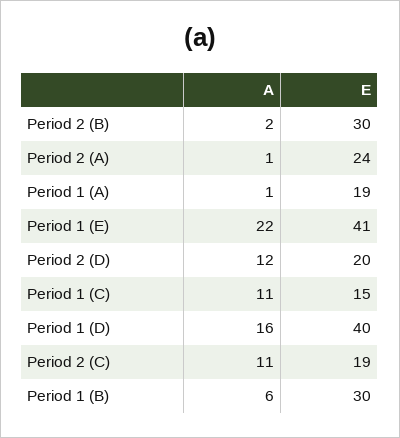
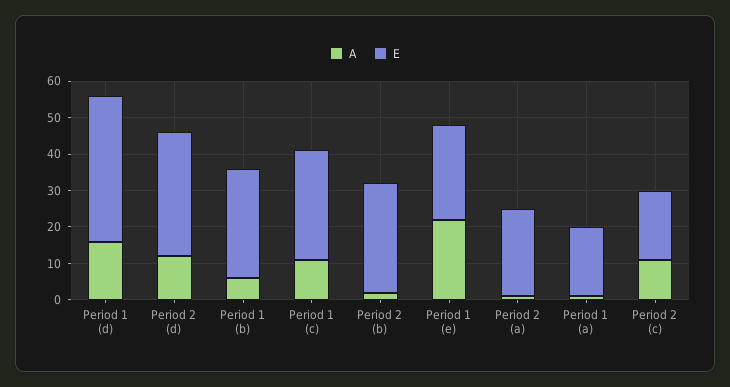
E, Period 1 (E): 41 -> 25
E, Period 2 (D): 20 -> 35
E, Period 1 (C): 15 -> 30

